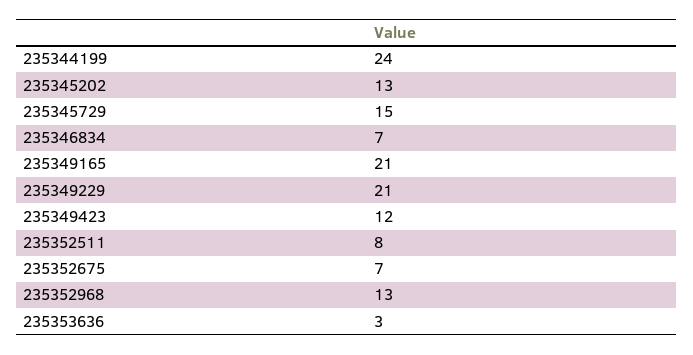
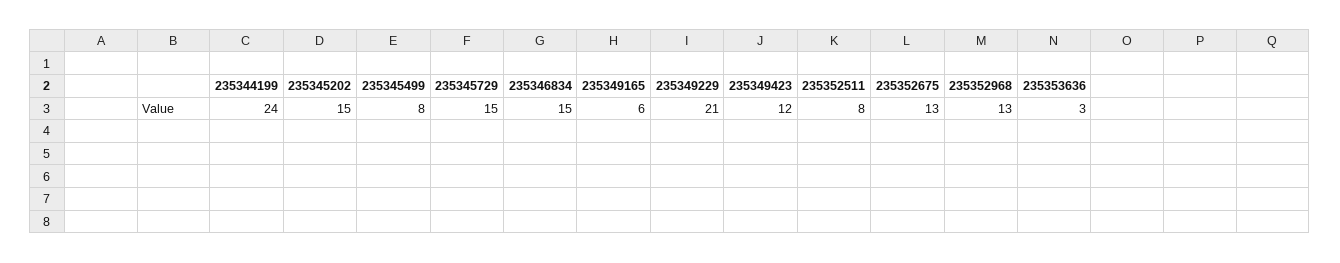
235345202: 13 -> 15
235346834: 7 -> 15
235349165: 21 -> 6
235352675: 7 -> 13
235345499: none -> 8

